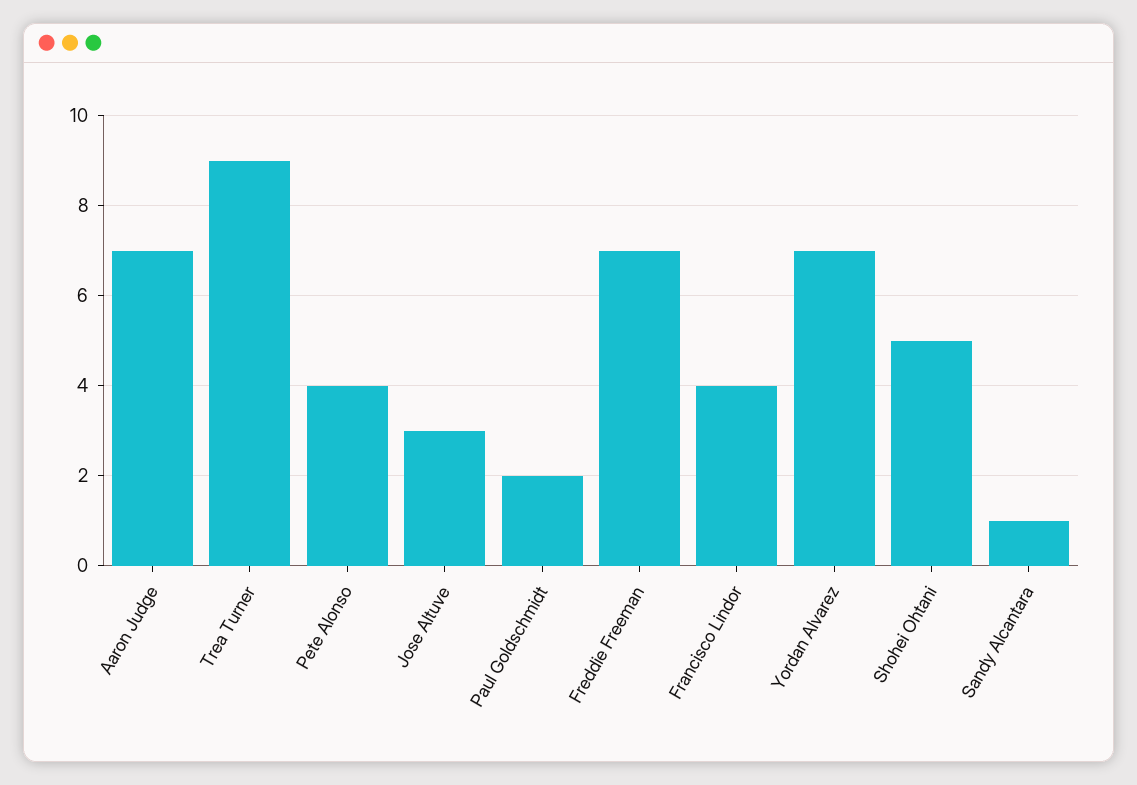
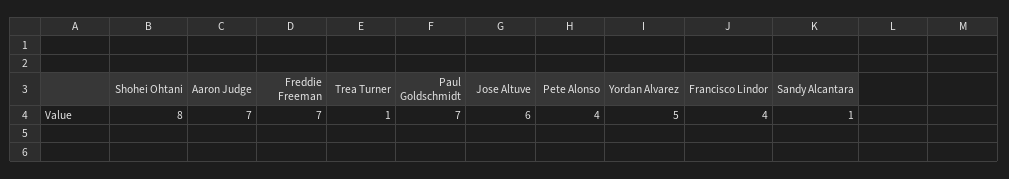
Trea Turner: 9 -> 1
Jose Altuve: 3 -> 6
Paul Goldschmidt: 2 -> 7
Yordan Alvarez: 7 -> 5
Shohei Ohtani: 5 -> 8

